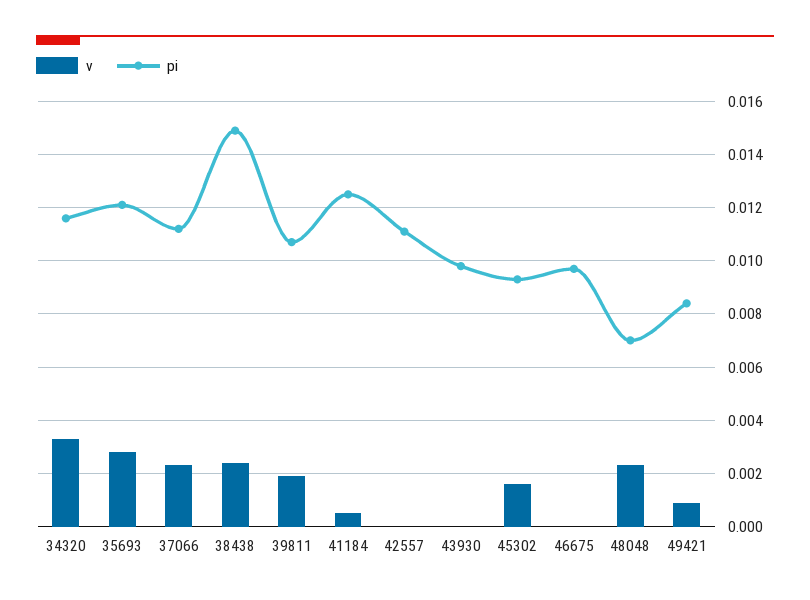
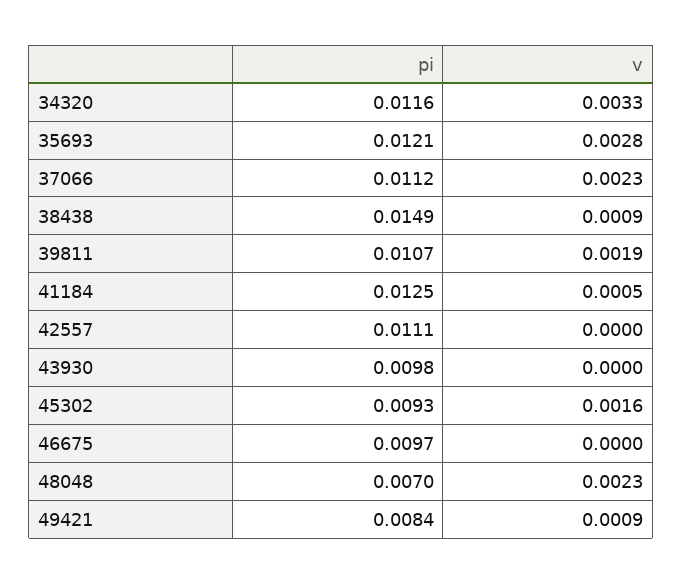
v, 38438: 0.0025 -> 0.0009

